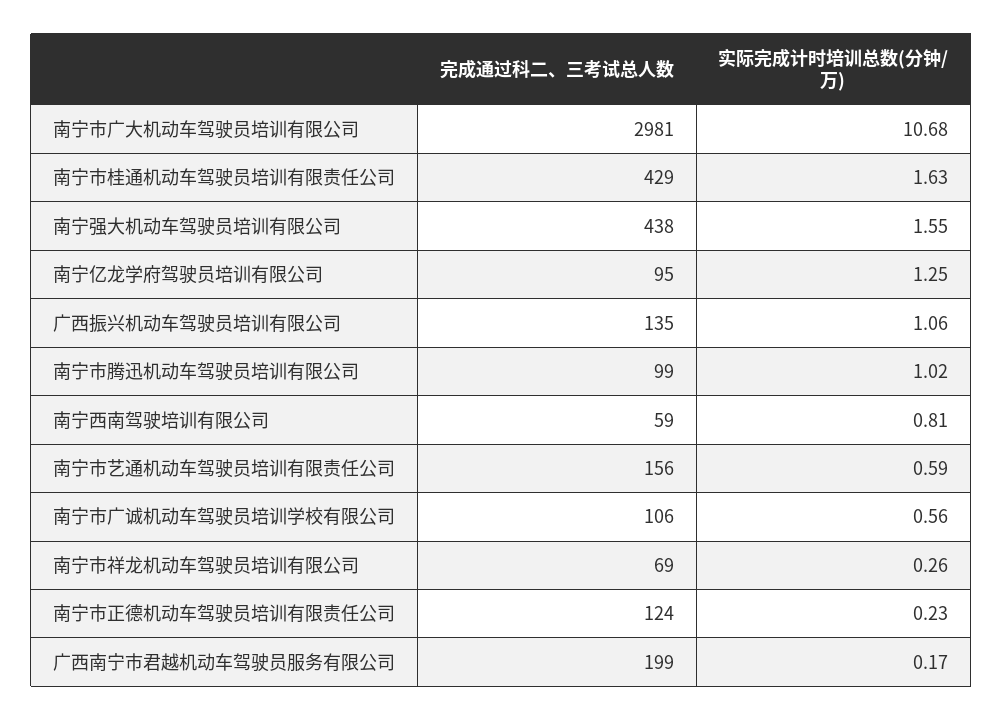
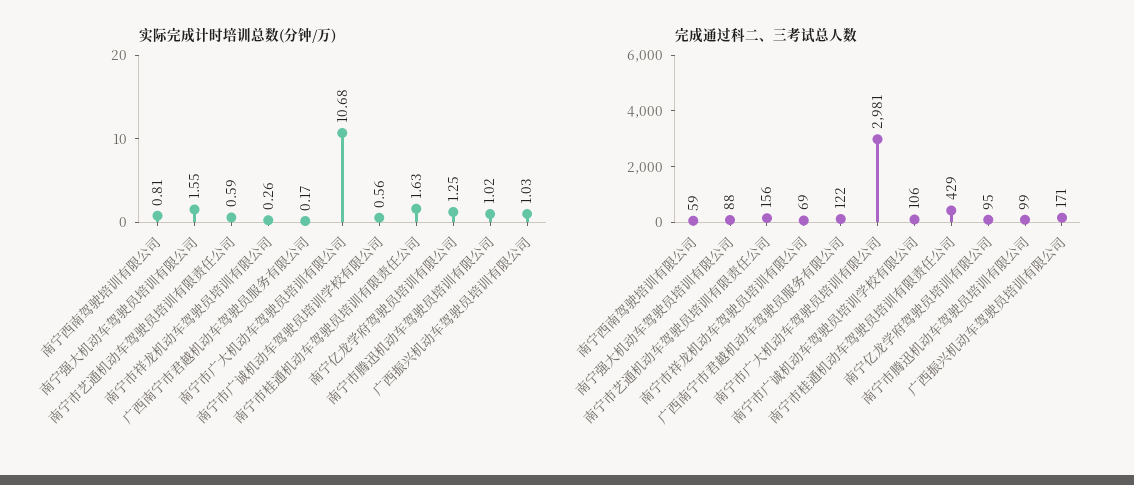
完成通过科二、三考试总人数, 南宁强大机动车驾驶员培训有限公司: 438 -> 88
完成通过科二、三考试总人数, 广西振兴机动车驾驶员培训有限公司: 135 -> 171
实际完成计时培训总数(分钟/万), 广西振兴机动车驾驶员培训有限公司: 1.06 -> 1.03
完成通过科二、三考试总人数, 南宁市正德机动车驾驶员培训有限责任公司: 124 -> none
实际完成计时培训总数(分钟/万), 南宁市正德机动车驾驶员培训有限责任公司: 0.23 -> none
完成通过科二、三考试总人数, 广西南宁市君越机动车驾驶员服务有限公司: 199 -> 122

